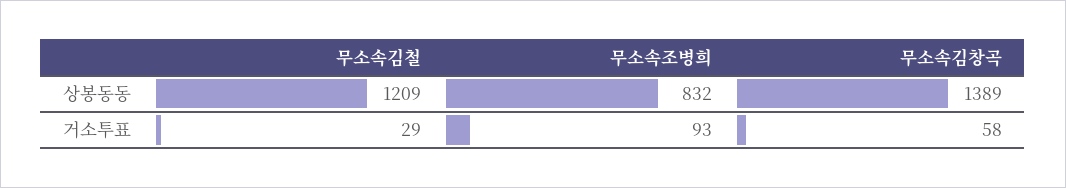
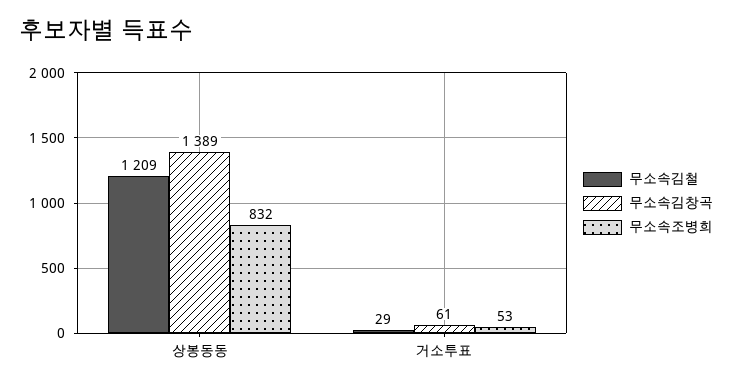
무소속조병희, 거소투표: 93 -> 53
무소속김창곡, 거소투표: 58 -> 61

